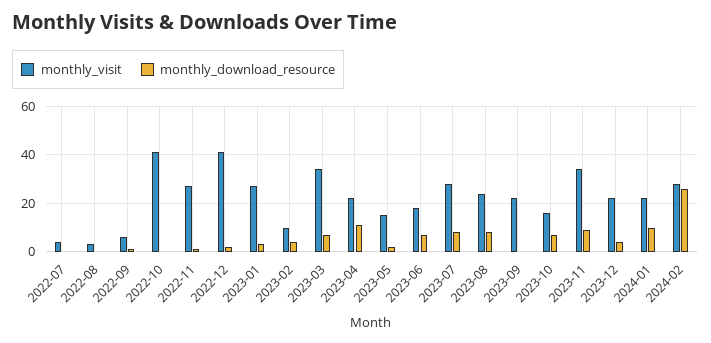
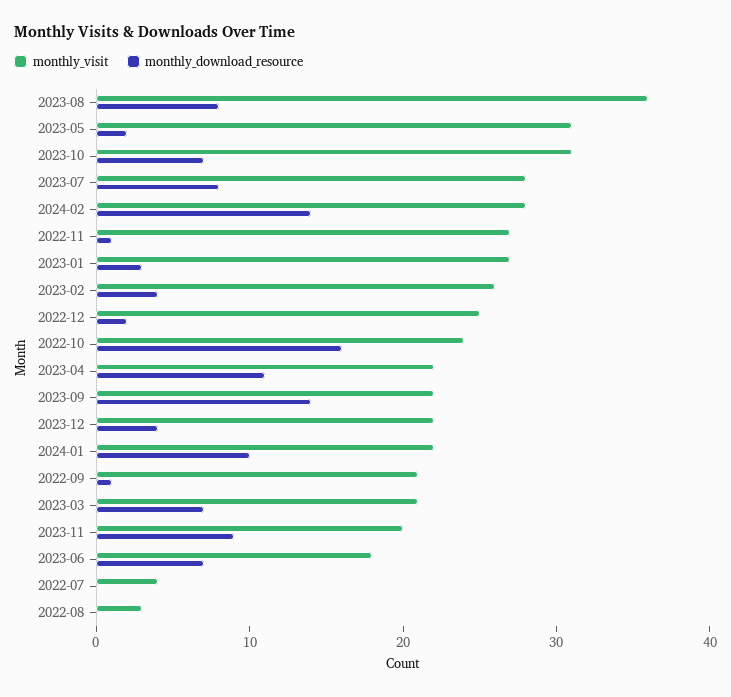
monthly_visit, 2022-09: 5 -> 21
monthly_visit, 2022-10: 40 -> 24
monthly_download_resource, 2022-10: 0 -> 16
monthly_visit, 2022-12: 40 -> 25
monthly_visit, 2023-02: 10 -> 26
monthly_visit, 2023-03: 35 -> 21
monthly_visit, 2023-05: 15 -> 31
monthly_visit, 2023-08: 25 -> 36
monthly_download_resource, 2023-09: 0 -> 14
monthly_visit, 2023-10: 15 -> 31
monthly_visit, 2023-11: 35 -> 20
monthly_download_resource, 2024-02: 25 -> 14

